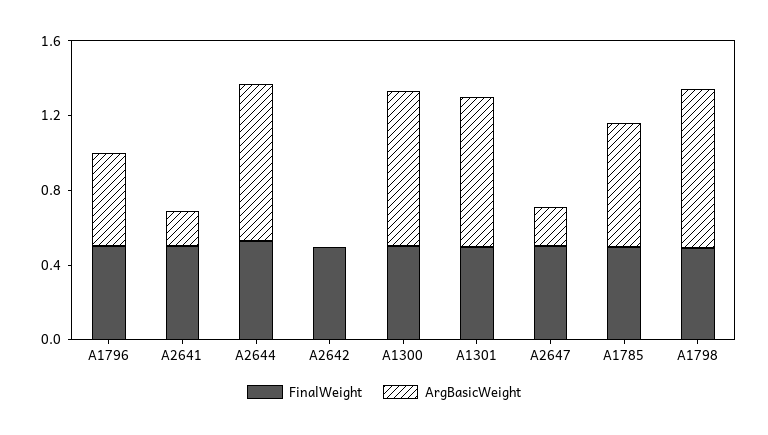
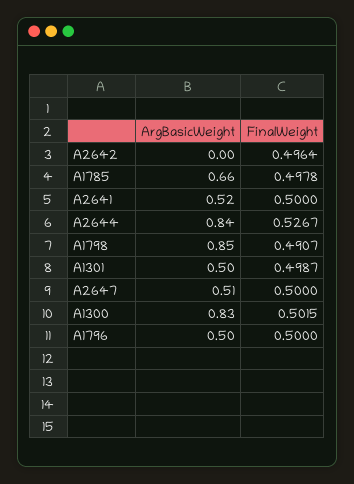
ArgBasicWeight, A2641: 0.2 -> 0.52
ArgBasicWeight, A1301: 0.8 -> 0.5
ArgBasicWeight, A2647: 0.2 -> 0.51

